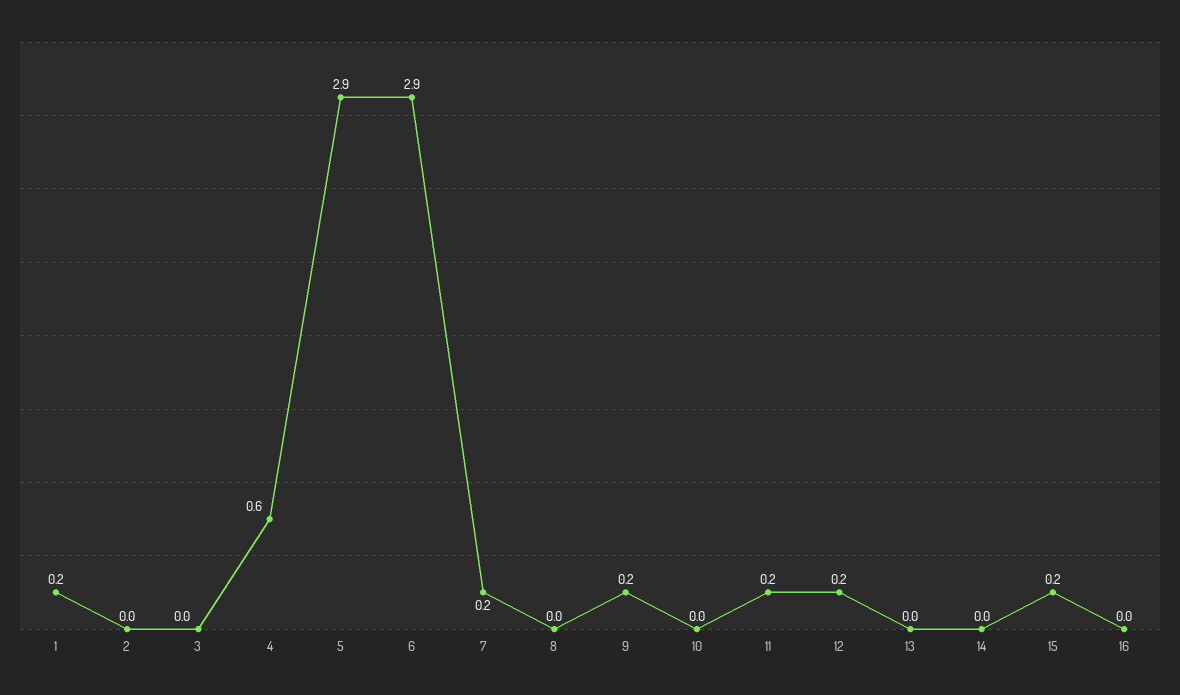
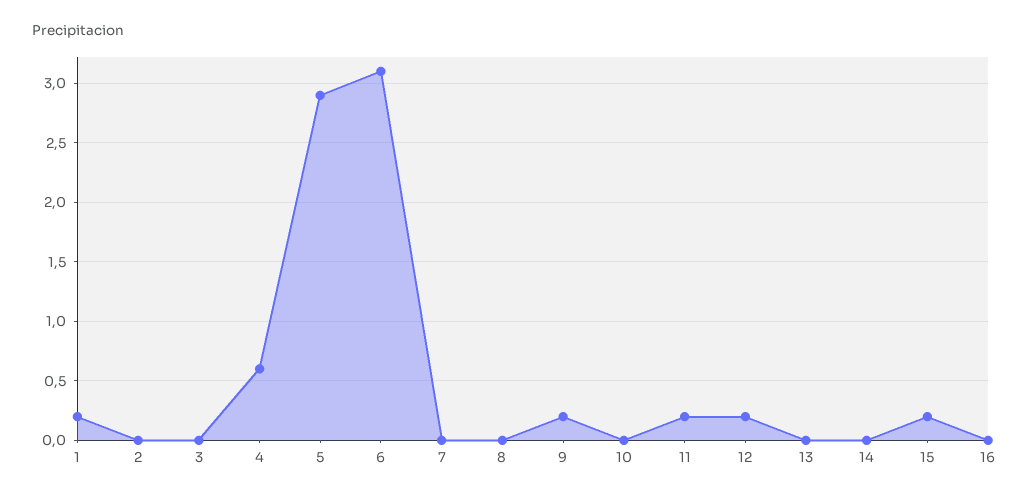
6: 2.9 -> 3.1
7: 0.2 -> 0

